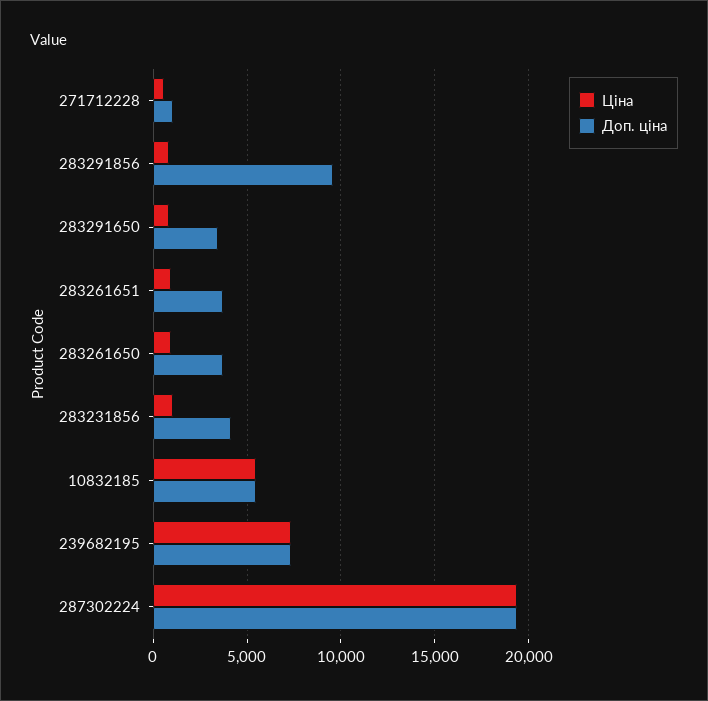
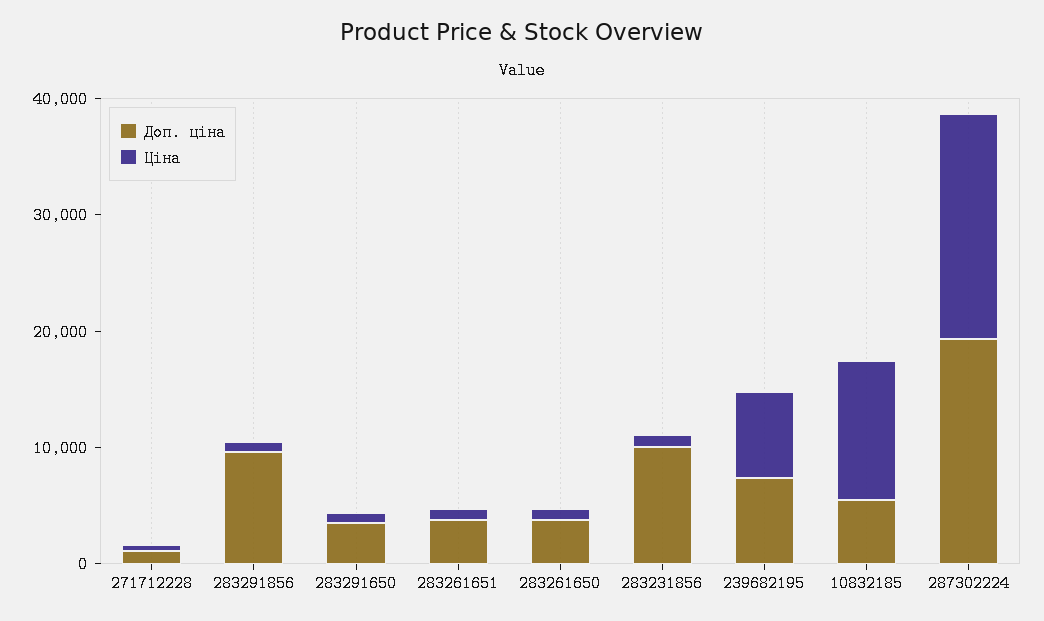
Доп. ціна, 283231856: 4000 -> 10000
Ціна, 10832185: 5500 -> 12000

